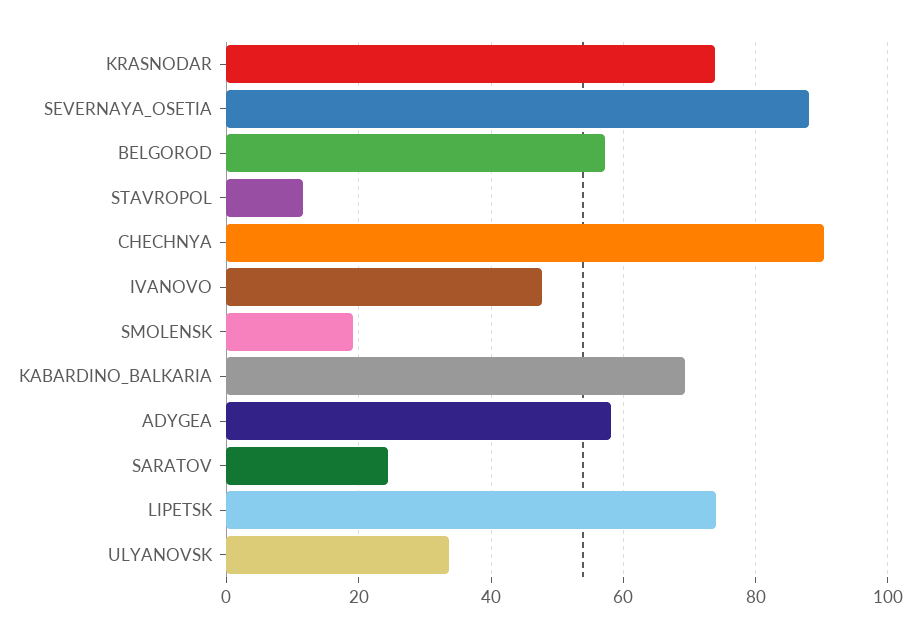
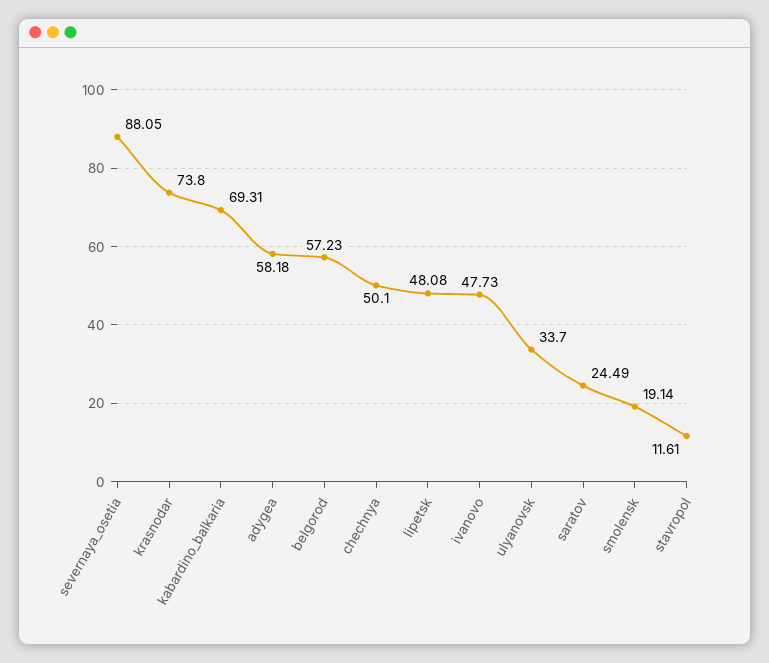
CHECHNYA: 90 -> 50.1
LIPETSK: 74 -> 48.08

